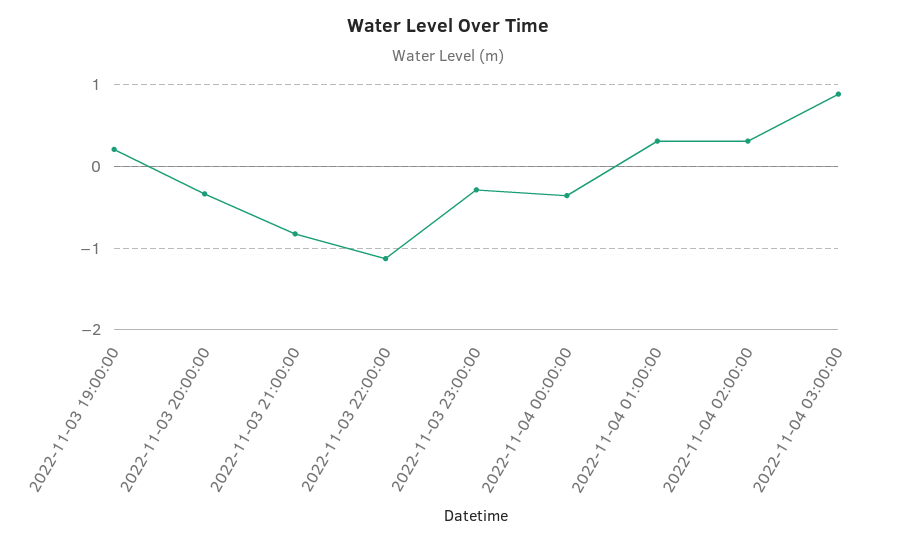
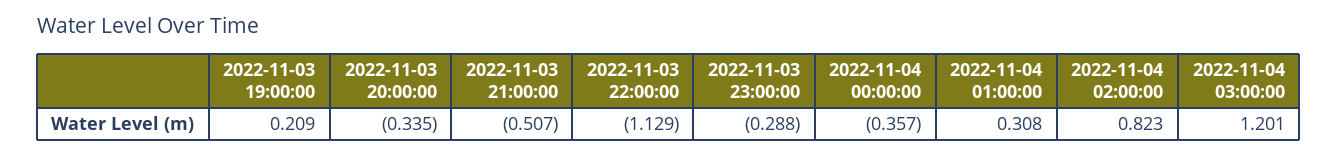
2022-11-03 21:00:00: -0.8 -> -0.507
2022-11-04 02:00:00: 0.3 -> 0.823
2022-11-04 03:00:00: 0.9 -> 1.201

